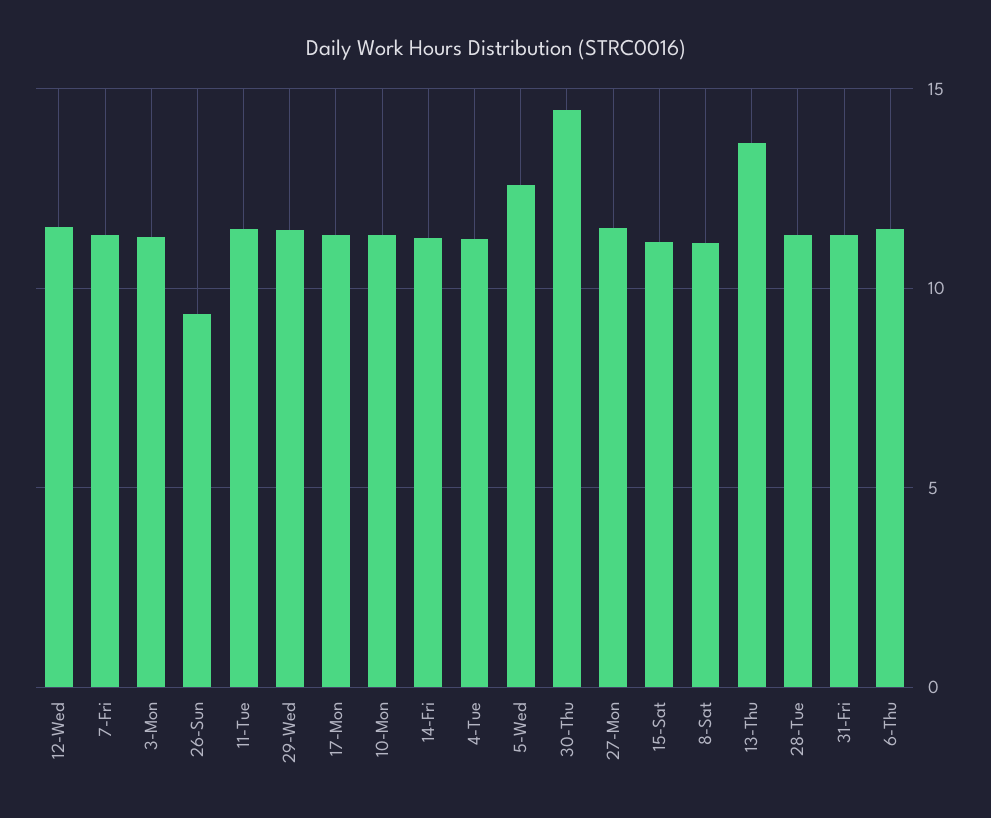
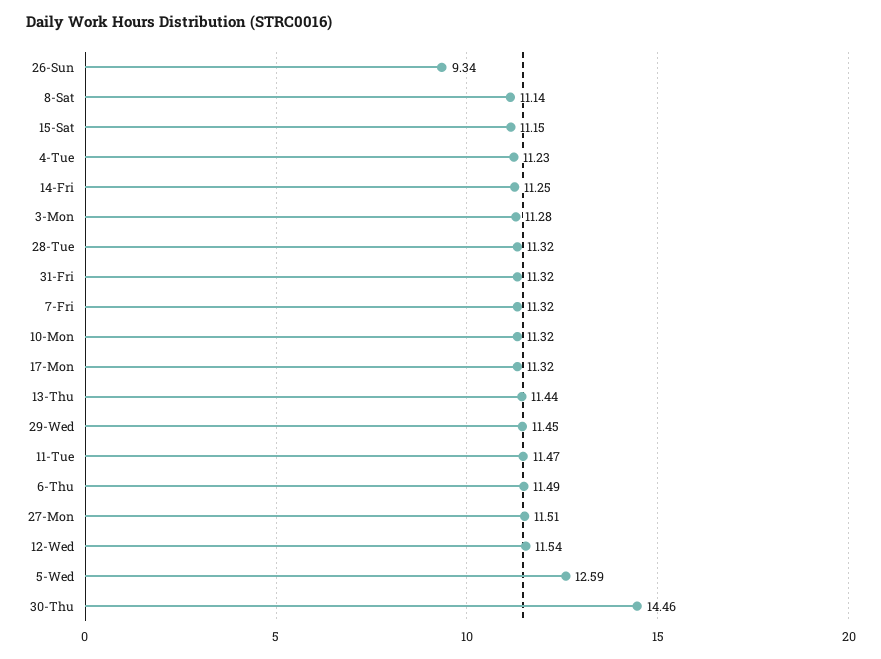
13-Thu: 13.5 -> 11.44

